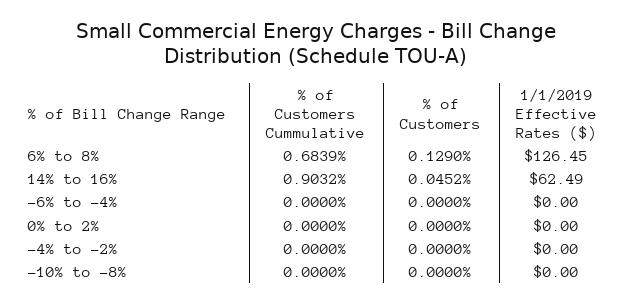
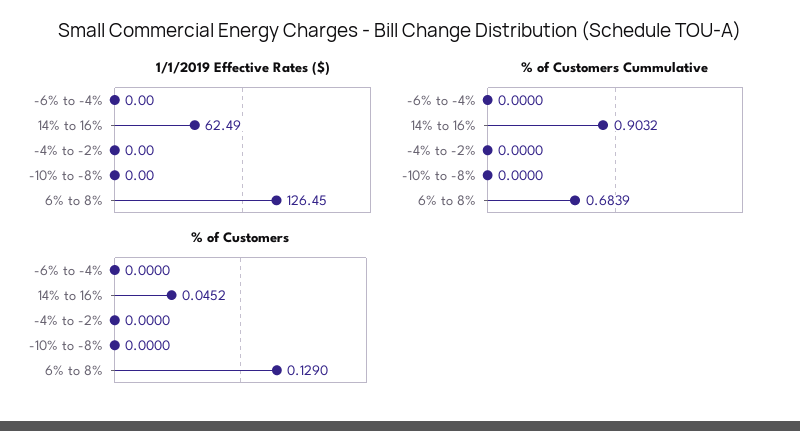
% of Customers Cummulative, 0% to 2%: 0 -> none
% of Customers, 0% to 2%: 0 -> none
1/1/2019 Effective Rates ($), 0% to 2%: 0 -> none

